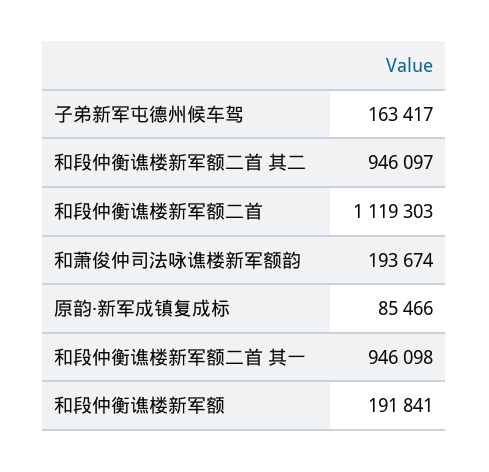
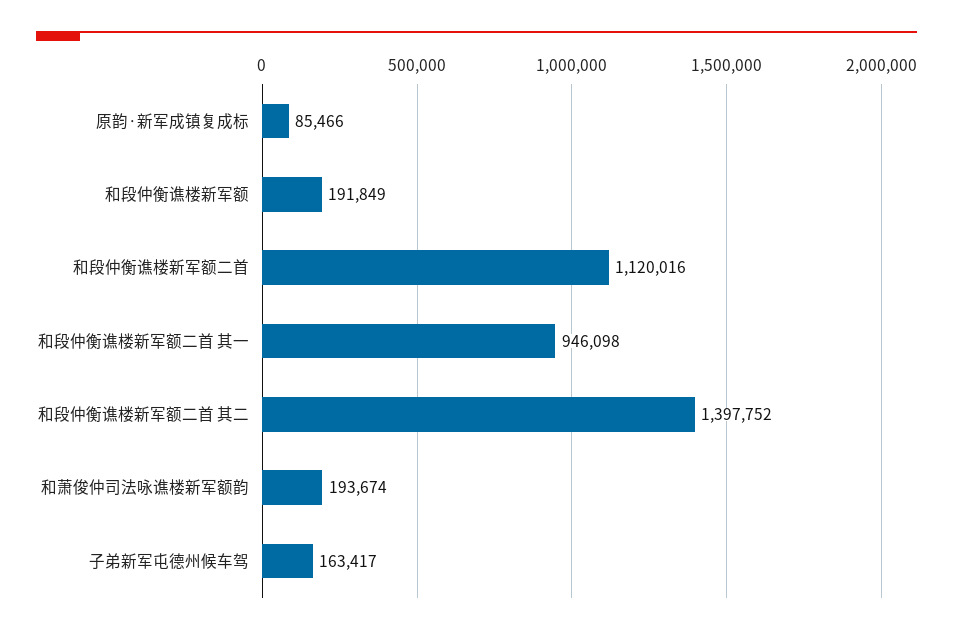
和段仲衡谯楼新军额二首 其二: 946097 -> 1397752
和段仲衡谯楼新军额二首: 1119303 -> 1120016
和段仲衡谯楼新军额: 191841 -> 191849

